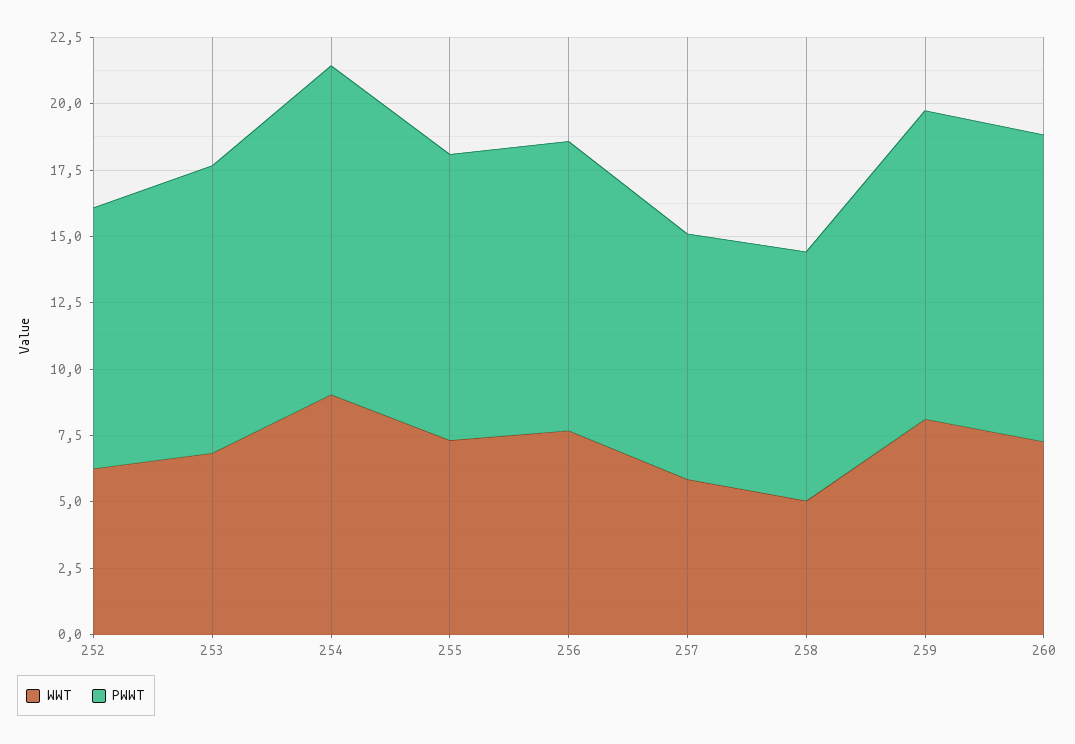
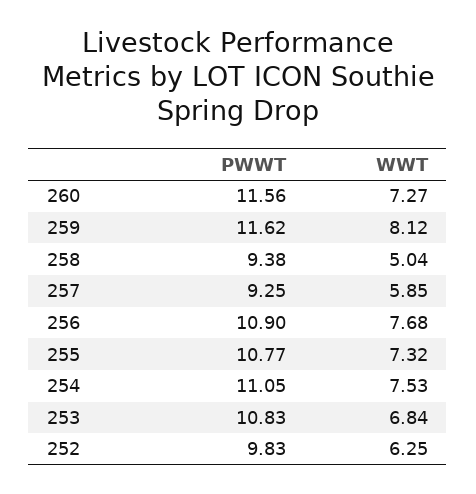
WWT, 254: 9 -> 7.53
PWWT, 254: 12.5 -> 11.05

